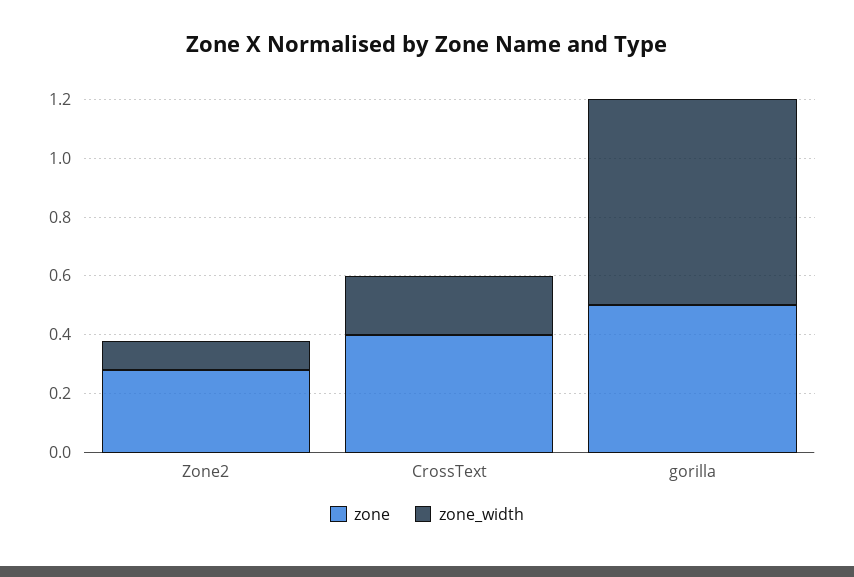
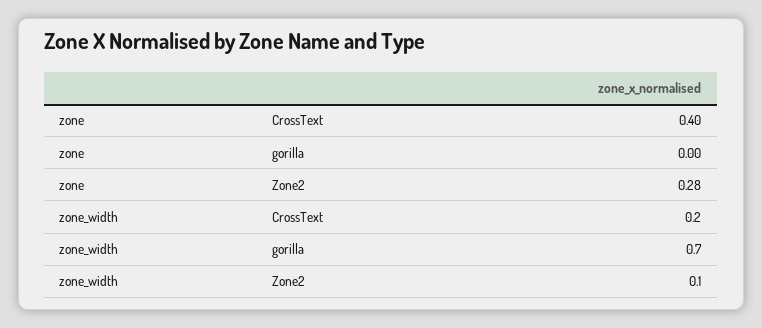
zone, gorilla: 0.5 -> 0

